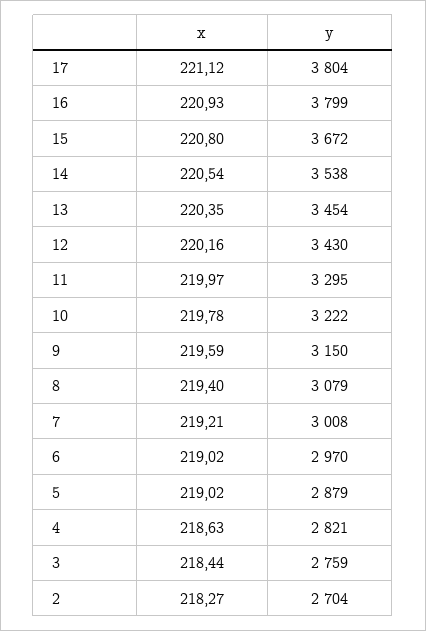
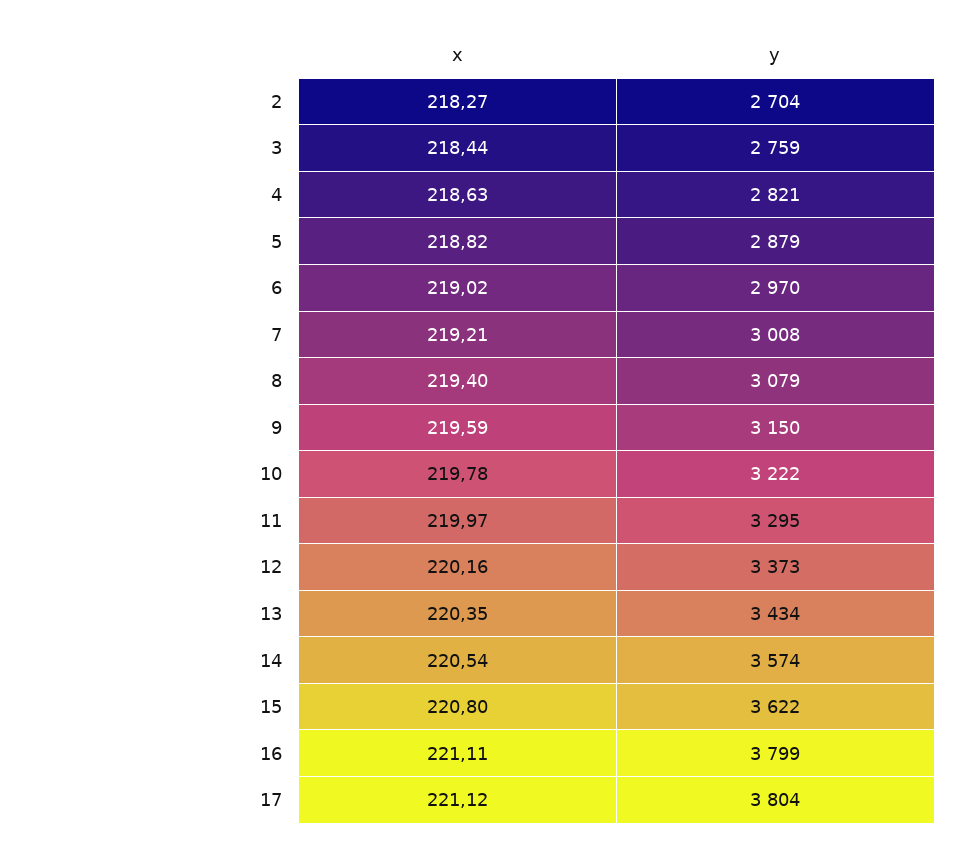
x, 16: 220.93 -> 221.11
y, 15: 3672 -> 3622
y, 14: 3538 -> 3574
y, 13: 3454 -> 3434
y, 12: 3430 -> 3373
x, 5: 219.02 -> 218.82

